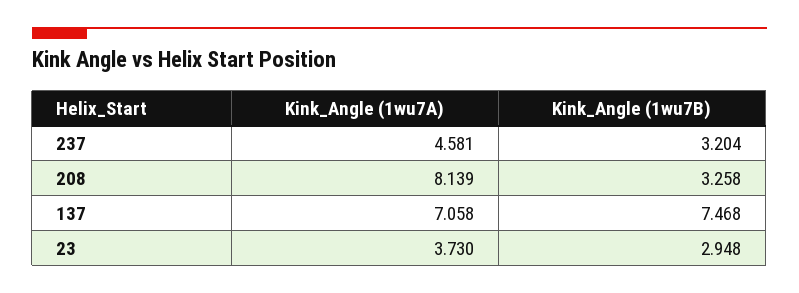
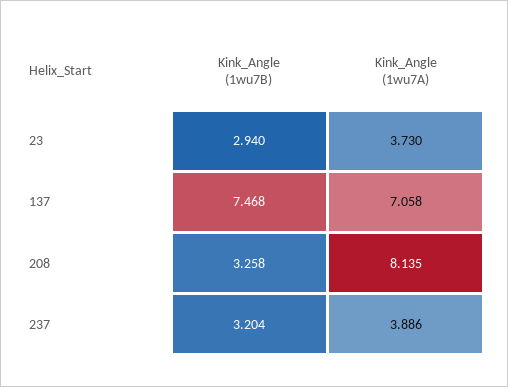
Kink_Angle (1wu7A), 237: 4.581 -> 3.886
Kink_Angle (1wu7A), 208: 8.139 -> 8.135
Kink_Angle (1wu7B), 23: 2.948 -> 2.94

